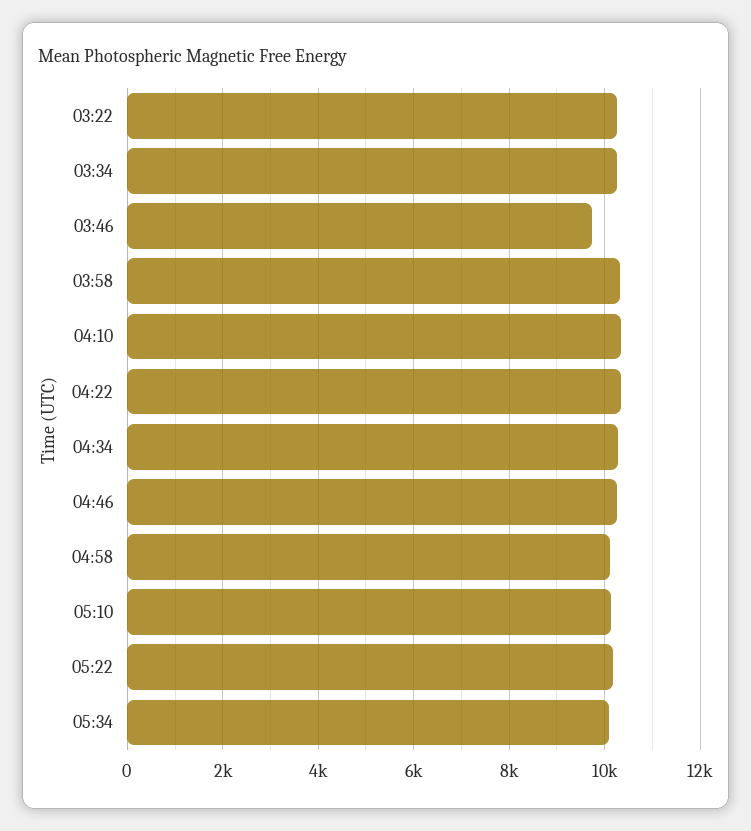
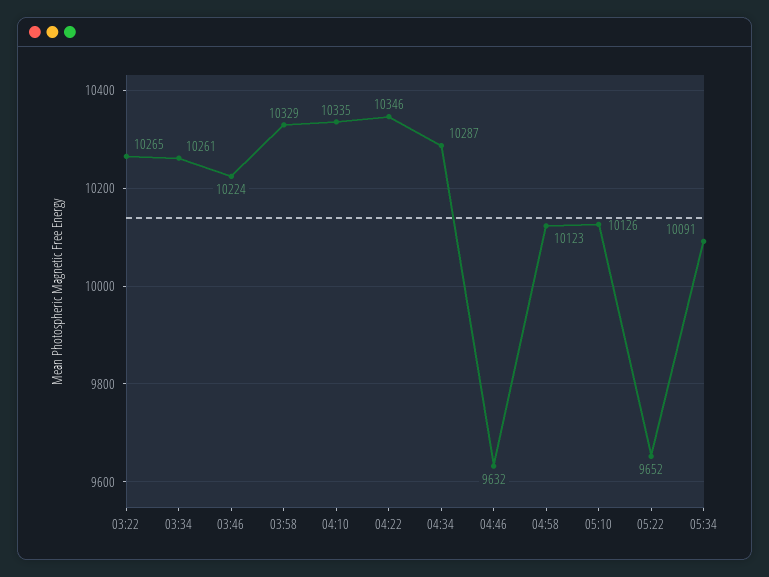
03:46: 9800 -> 10224
04:46: 10200 -> 9632
05:22: 10200 -> 9652

